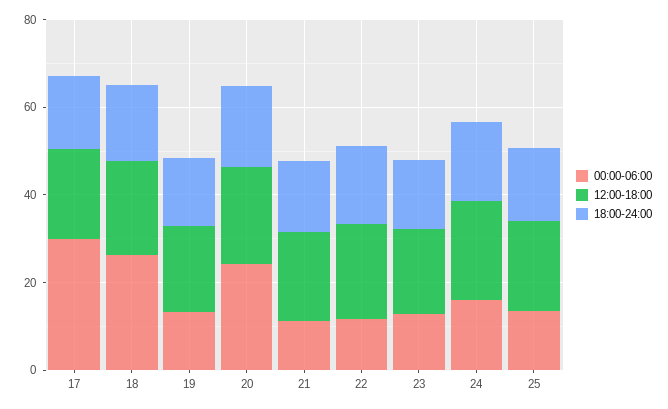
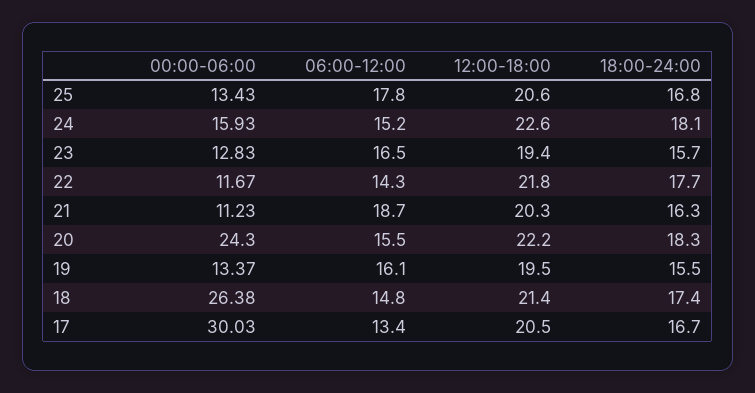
06:00-12:00, 25: none -> 17.8
06:00-12:00, 24: none -> 15.2
06:00-12:00, 23: none -> 16.5
06:00-12:00, 22: none -> 14.3
06:00-12:00, 21: none -> 18.7
06:00-12:00, 20: none -> 15.5
06:00-12:00, 19: none -> 16.1
06:00-12:00, 18: none -> 14.8
06:00-12:00, 17: none -> 13.4

